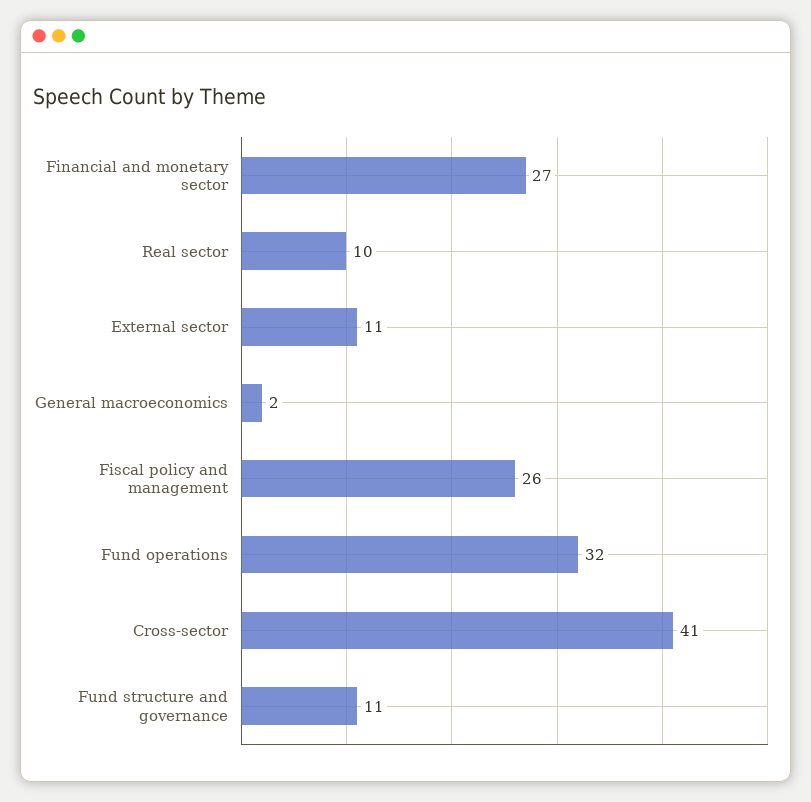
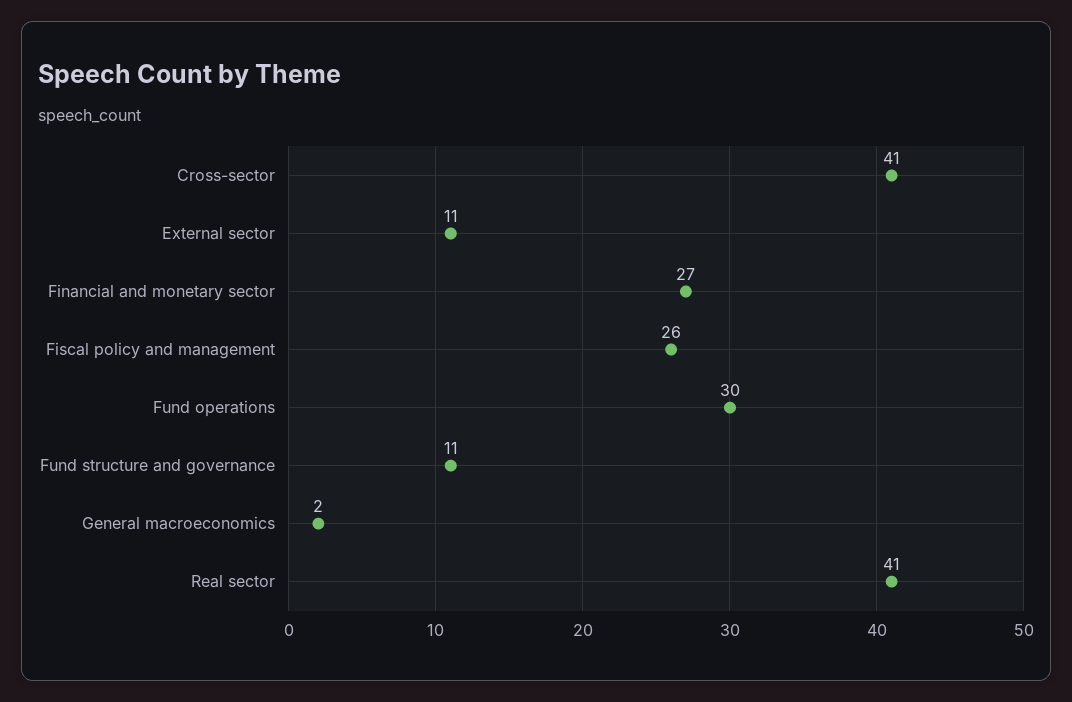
Real sector: 10 -> 41
Fund operations: 32 -> 30

